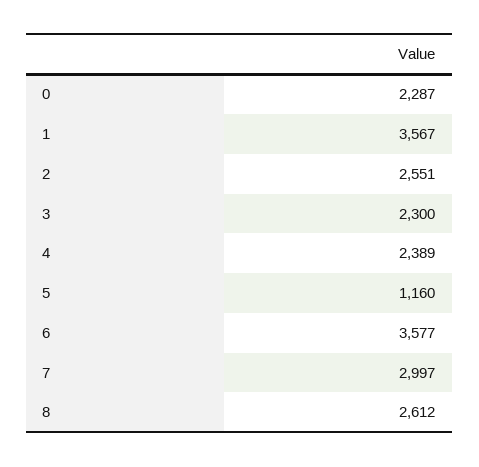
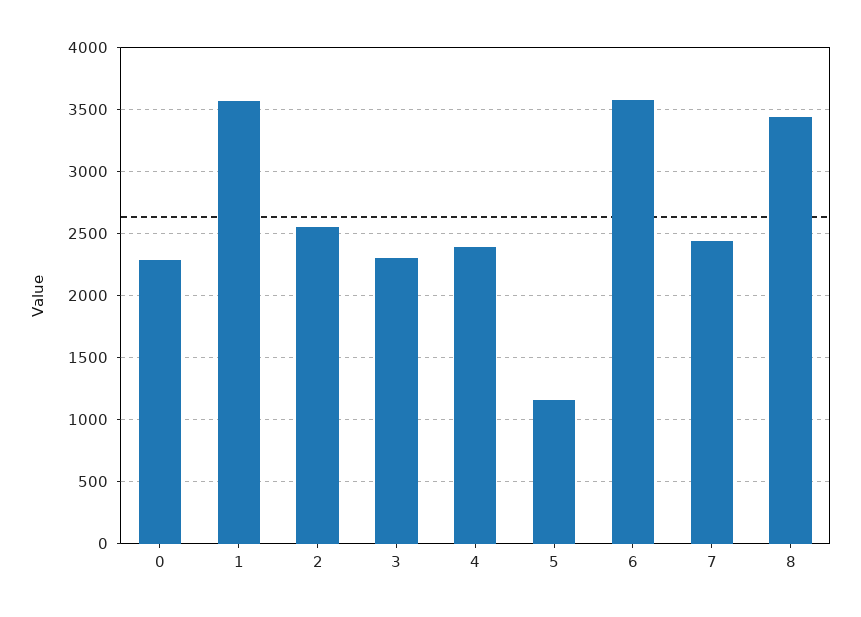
7: 2997 -> 2450
8: 2612 -> 3450

